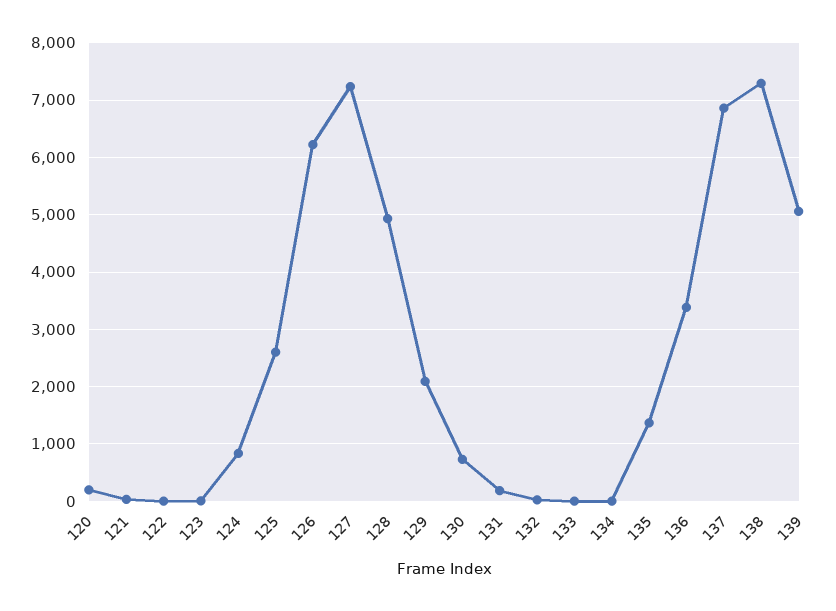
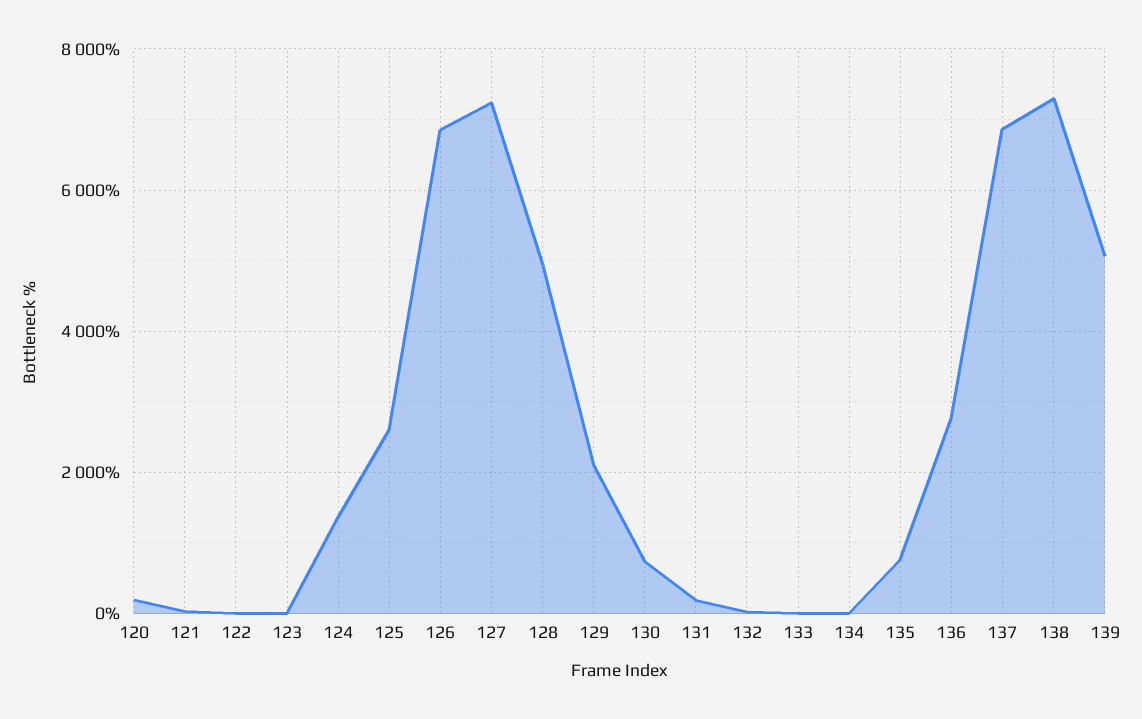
124: 800 -> 1400
126: 6200 -> 6800
135: 1400 -> 800
136: 3400 -> 2800

